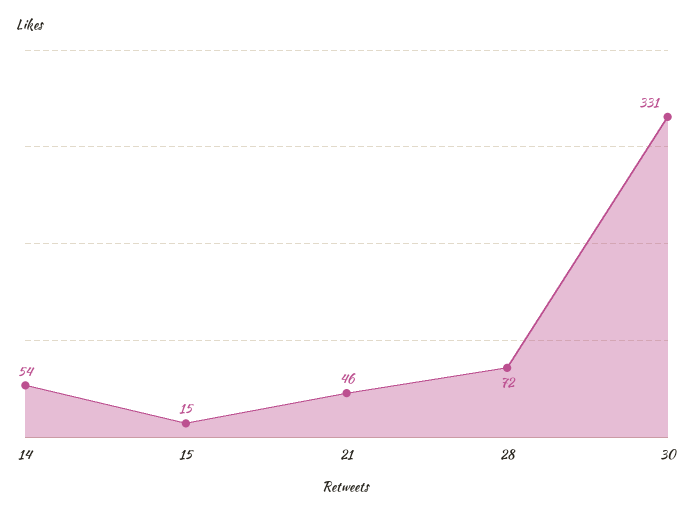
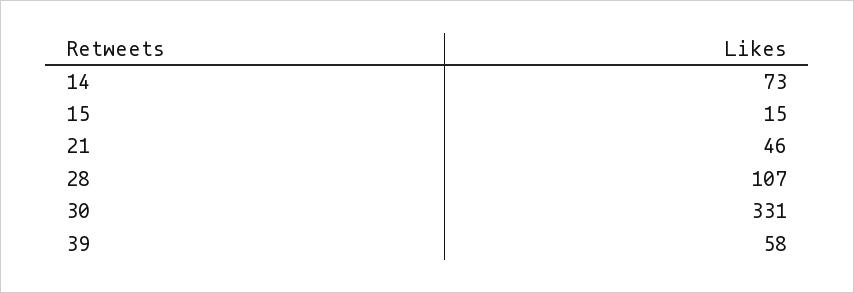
14: 54 -> 73
28: 72 -> 107
39: none -> 58

